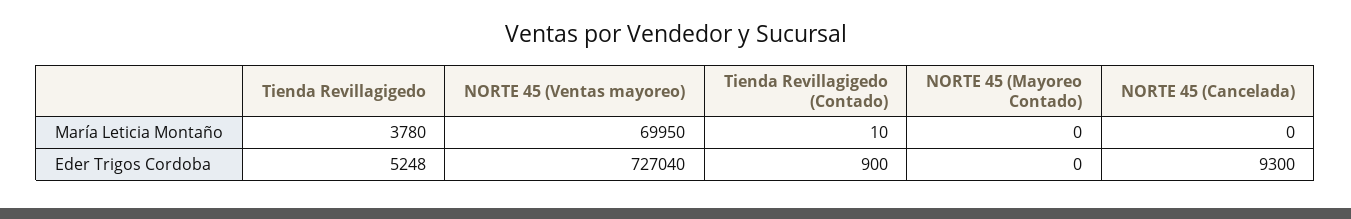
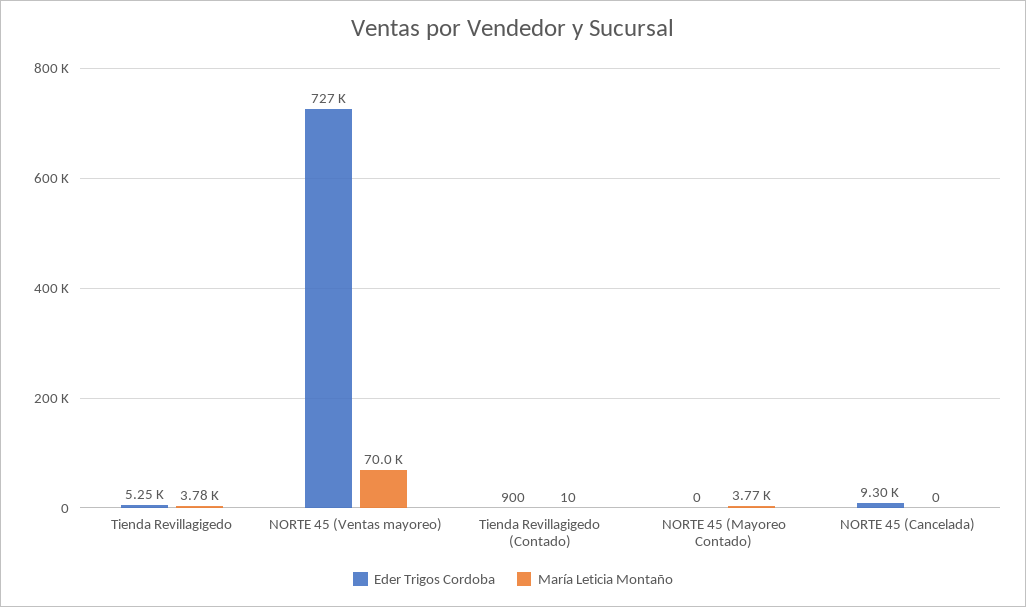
María Leticia Montaño, NORTE 45 (Mayoreo Contado): 0 -> 3770

